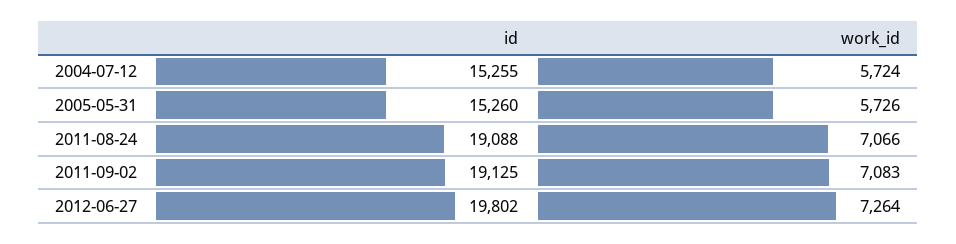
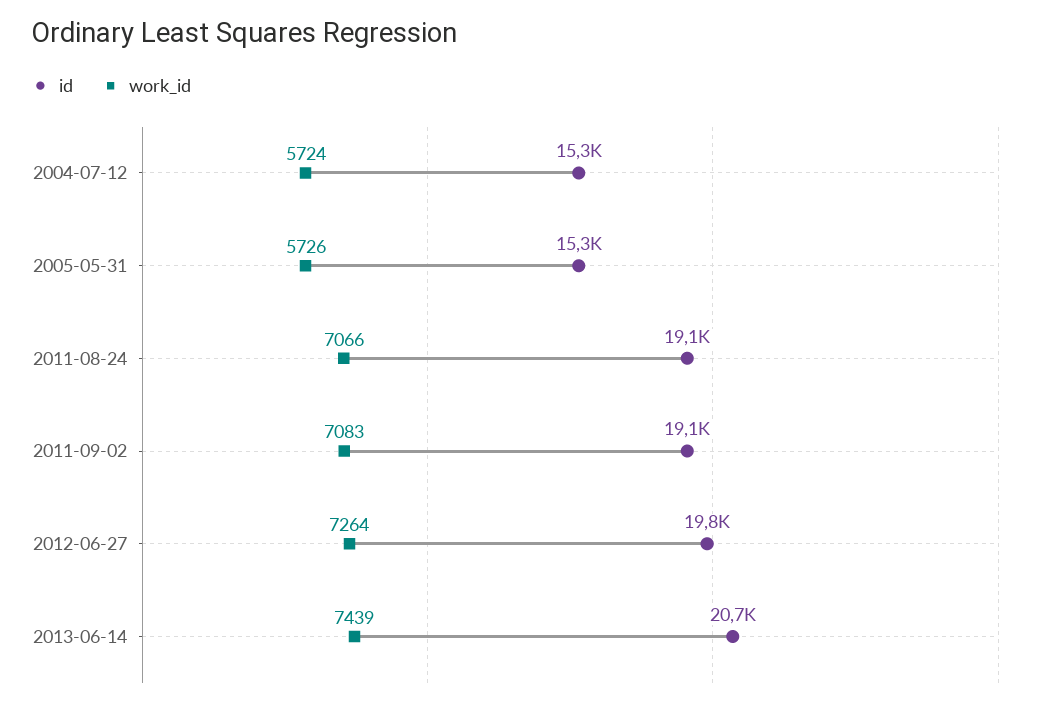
id, 2013-06-14: none -> 20700
work_id, 2013-06-14: none -> 7439

